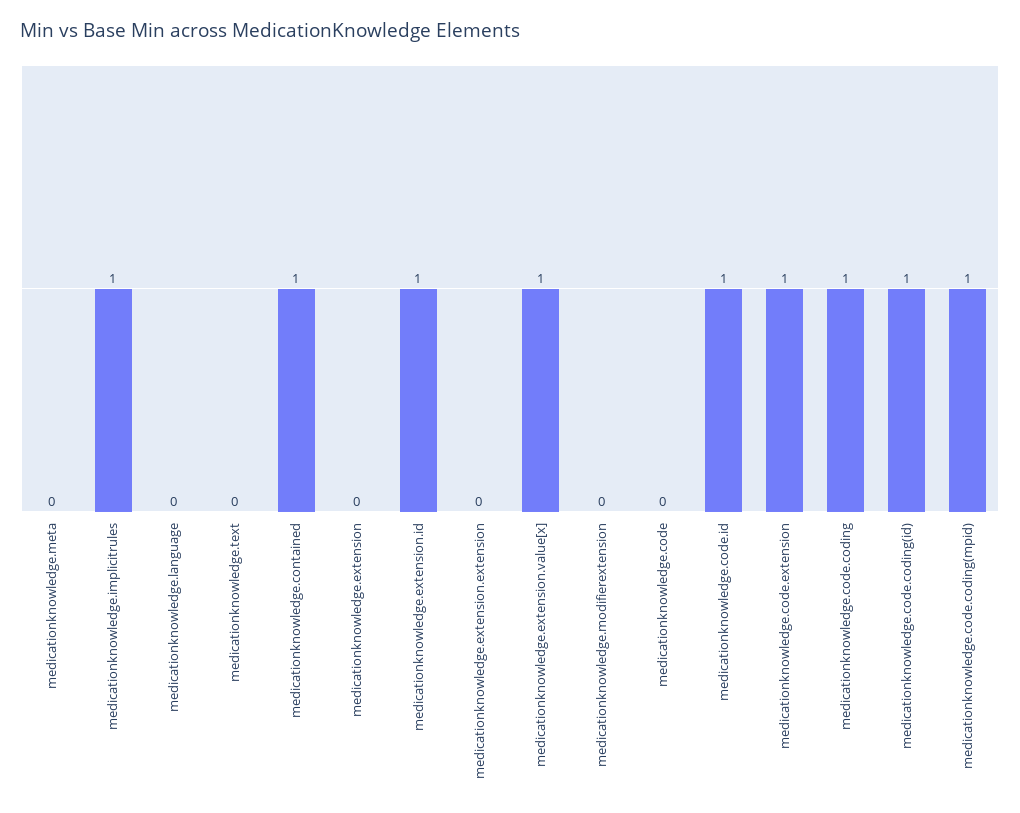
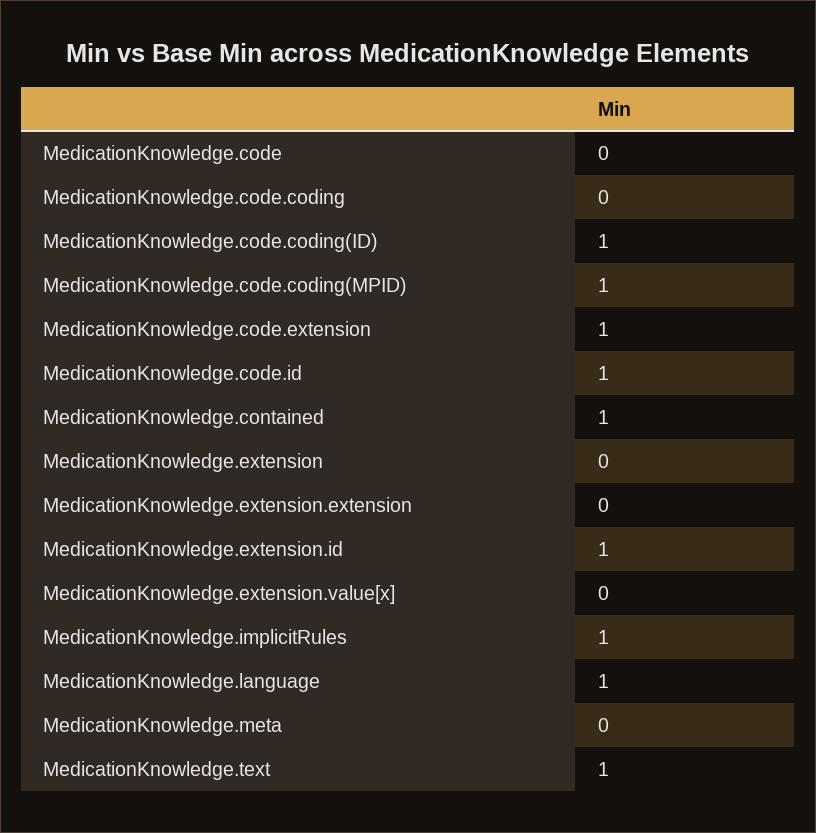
medicationknowledge.language: 0 -> 1
medicationknowledge.text: 0 -> 1
medicationknowledge.extension.value[x]: 1 -> 0
medicationknowledge.modifierextension: 0 -> none
medicationknowledge.code.coding: 1 -> 0

